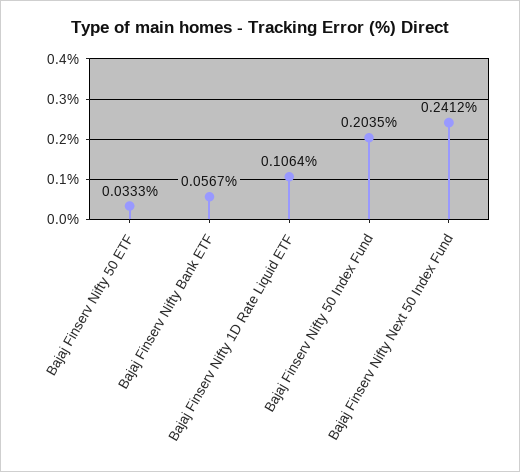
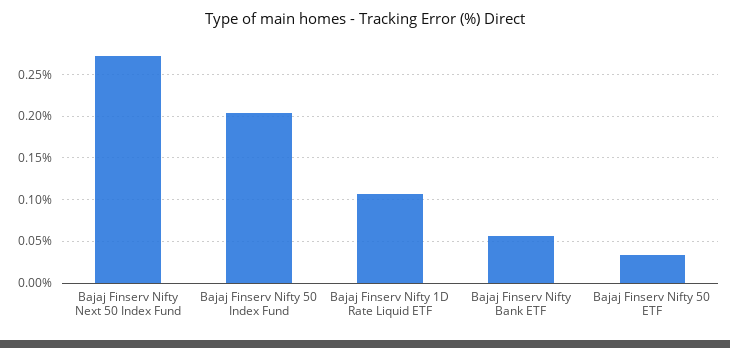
Bajaj Finserv Nifty Next 50 Index Fund: 0.2412 -> 0.27

